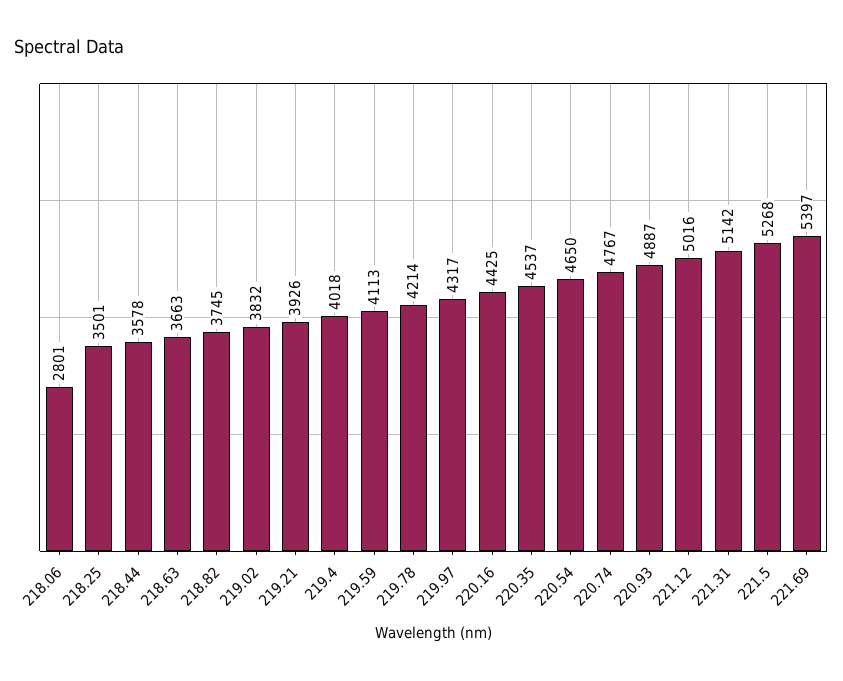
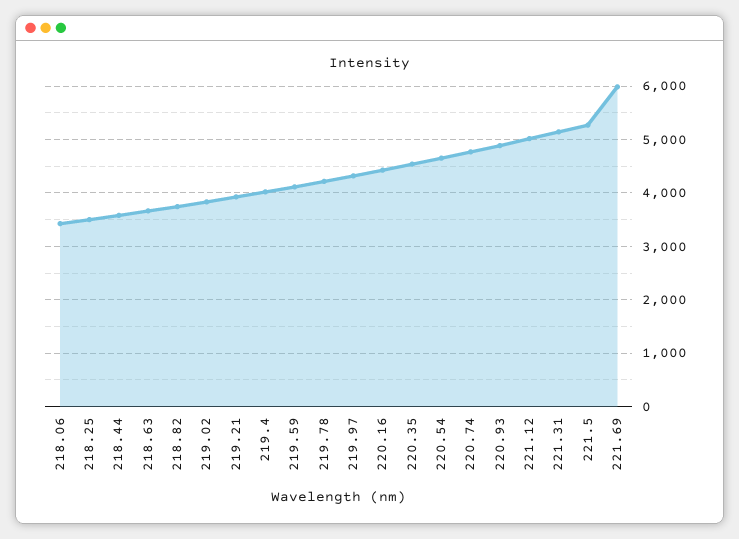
218.06: 2801 -> 3400
221.69: 5397 -> 6000

